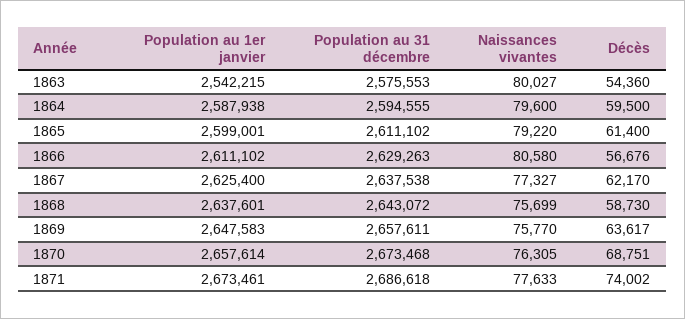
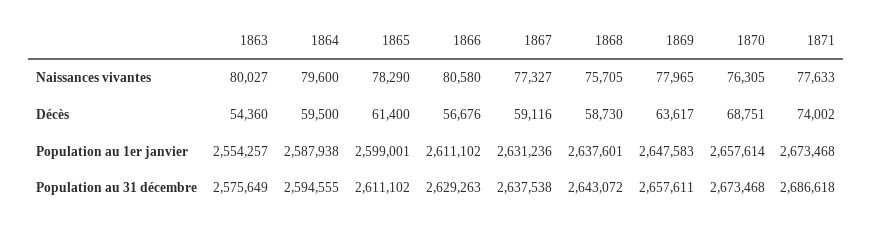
Population au 1er janvier, 1863: 2542215 -> 2554257
Population au 31 décembre, 1863: 2575553 -> 2575649
Naissances vivantes, 1865: 79220 -> 78290
Population au 1er janvier, 1867: 2625400 -> 2631236
Décès, 1867: 62170 -> 59116
Naissances vivantes, 1868: 75699 -> 75705
Naissances vivantes, 1869: 75770 -> 77965
Population au 1er janvier, 1871: 2673461 -> 2673468

